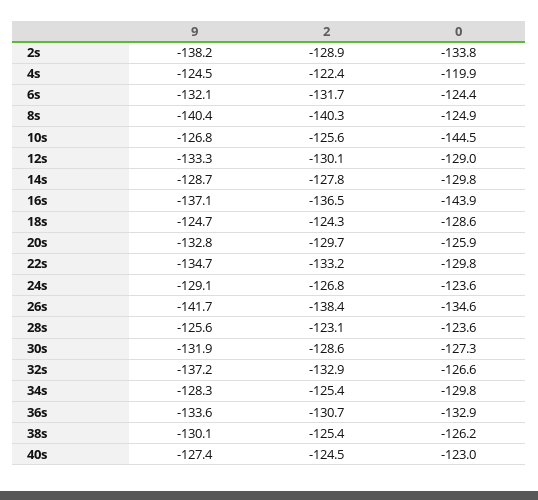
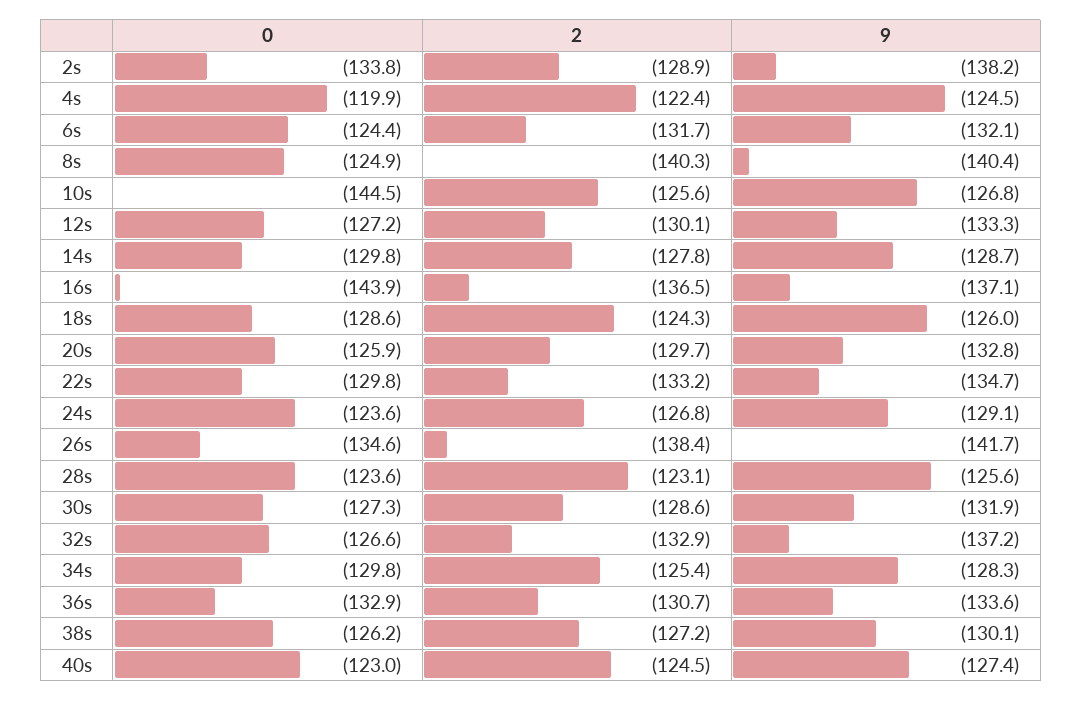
0, 12s: -129 -> -127.2
9, 18s: -124.7 -> -126
2, 38s: -125.4 -> -127.2

